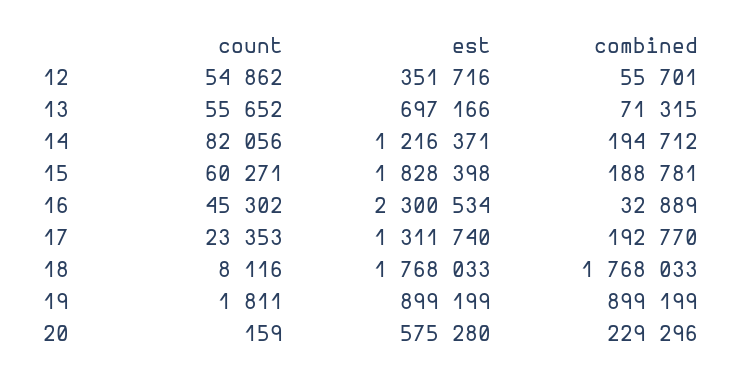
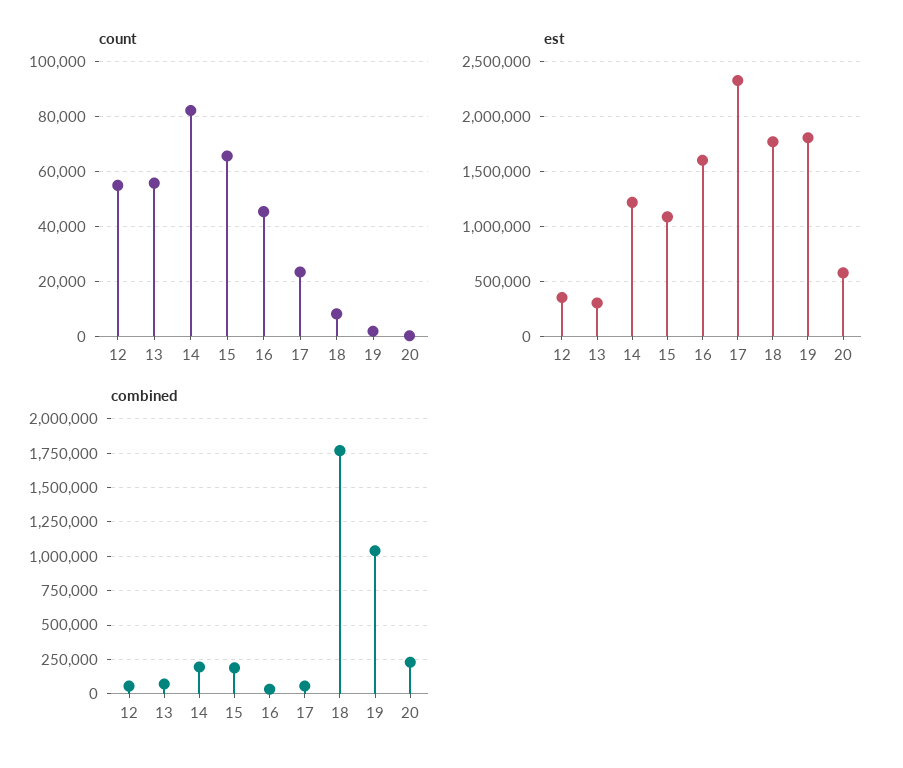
est, 13: 697166 -> 300000
count, 15: 60271 -> 65000
est, 15: 1828398 -> 1100000
est, 16: 2300534 -> 1600000
est, 17: 1311740 -> 2300000
combined, 17: 192770 -> 50000
est, 19: 899199 -> 1800000
combined, 19: 899199 -> 1050000

